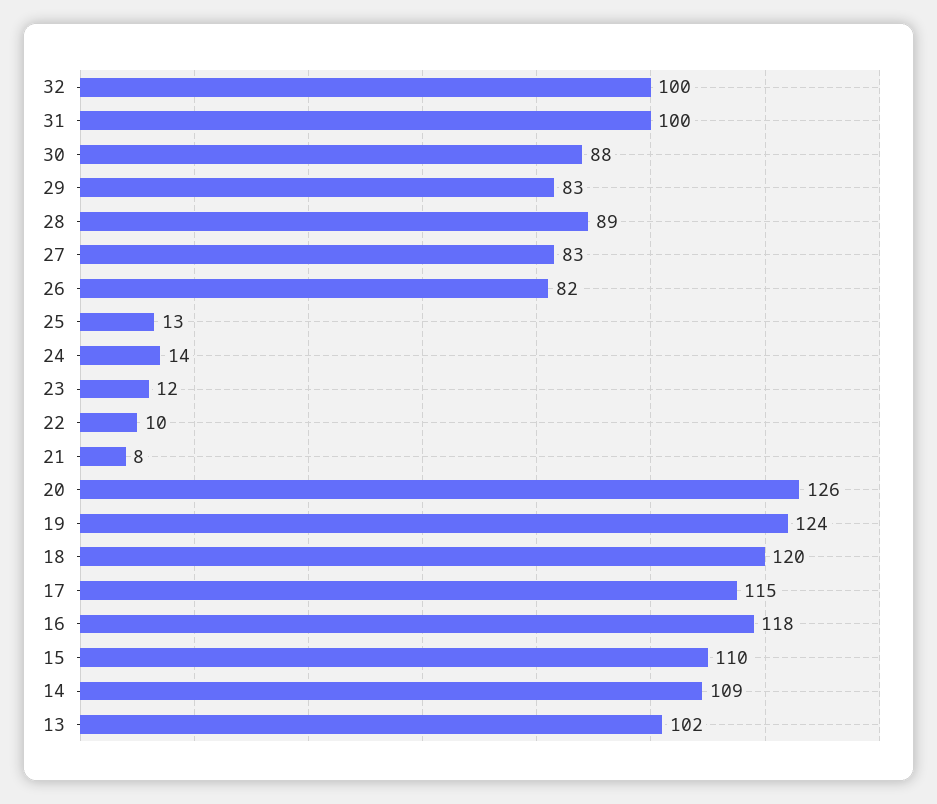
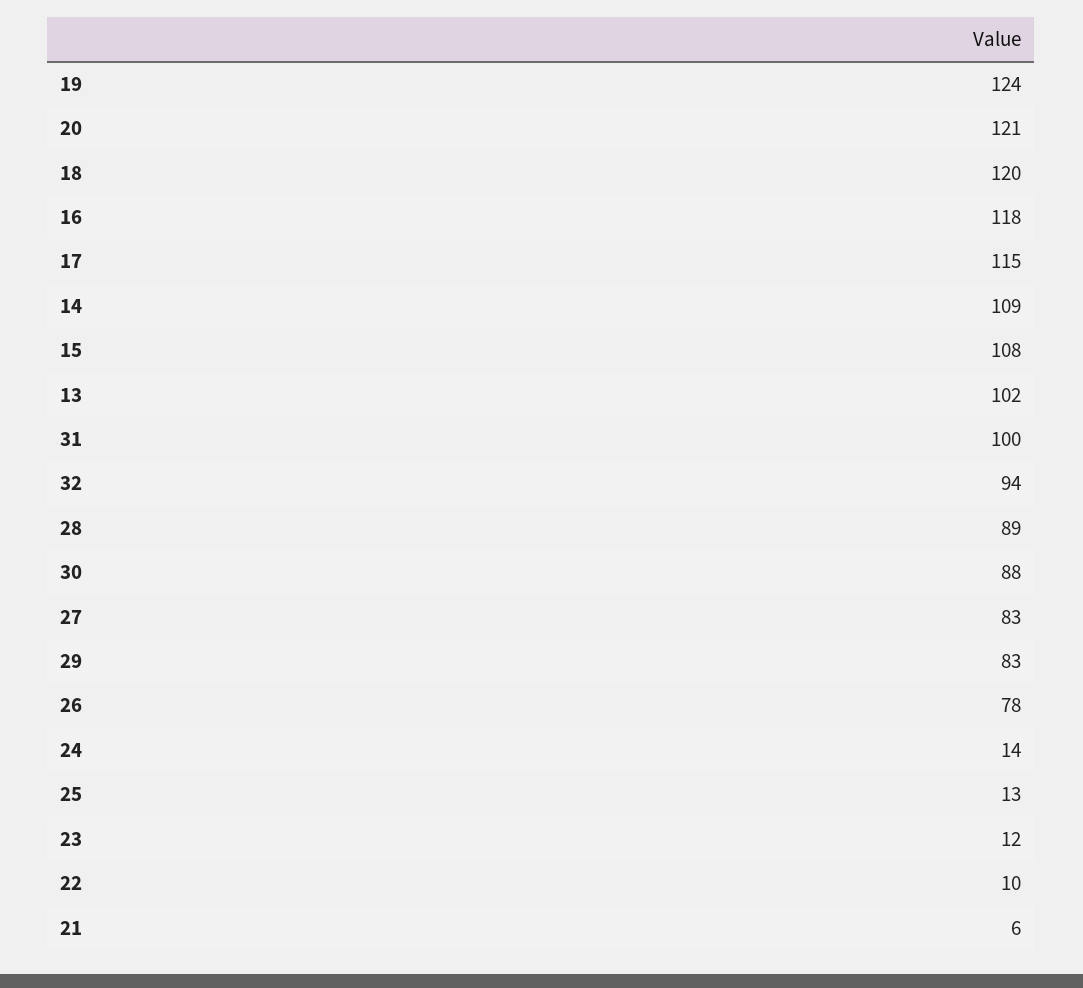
32: 100 -> 94
26: 82 -> 78
21: 8 -> 6
20: 126 -> 121
15: 110 -> 108

